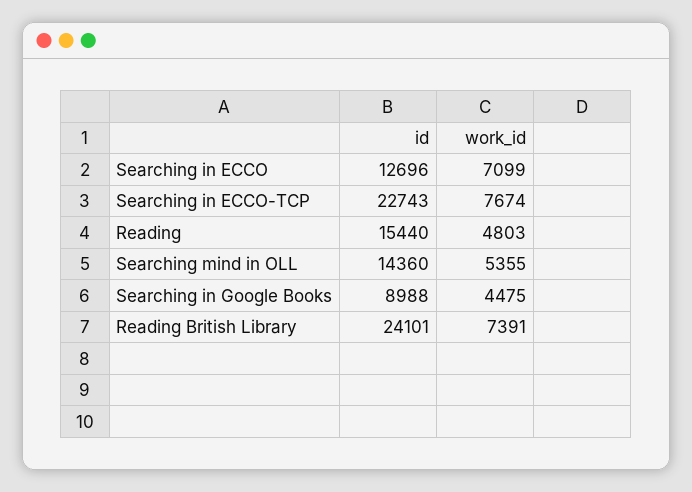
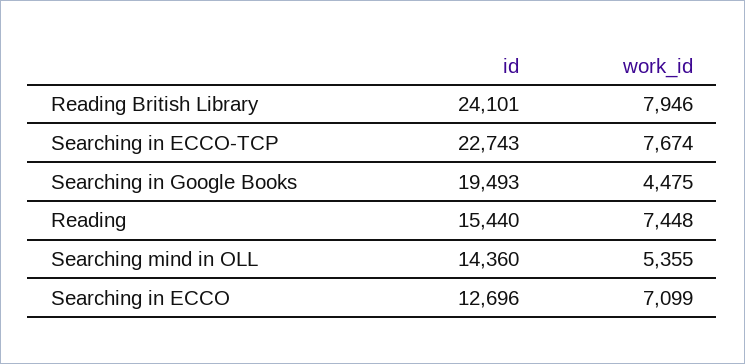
work_id, Reading: 4803 -> 7448
id, Searching in Google Books: 8988 -> 19493
work_id, Reading British Library: 7391 -> 7946

